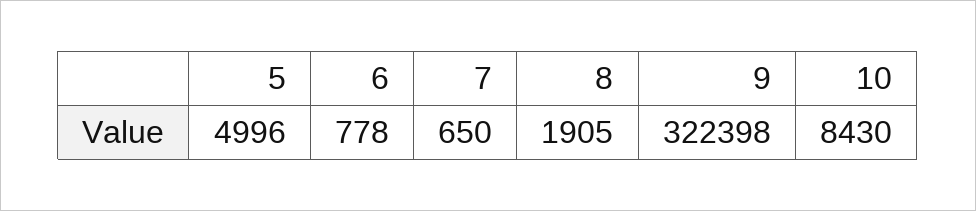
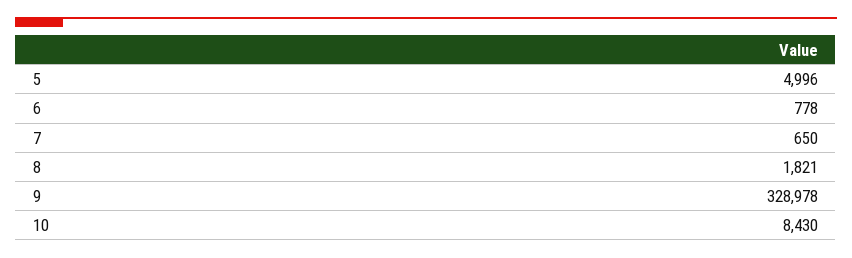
8: 1905 -> 1821
9: 322398 -> 328978

